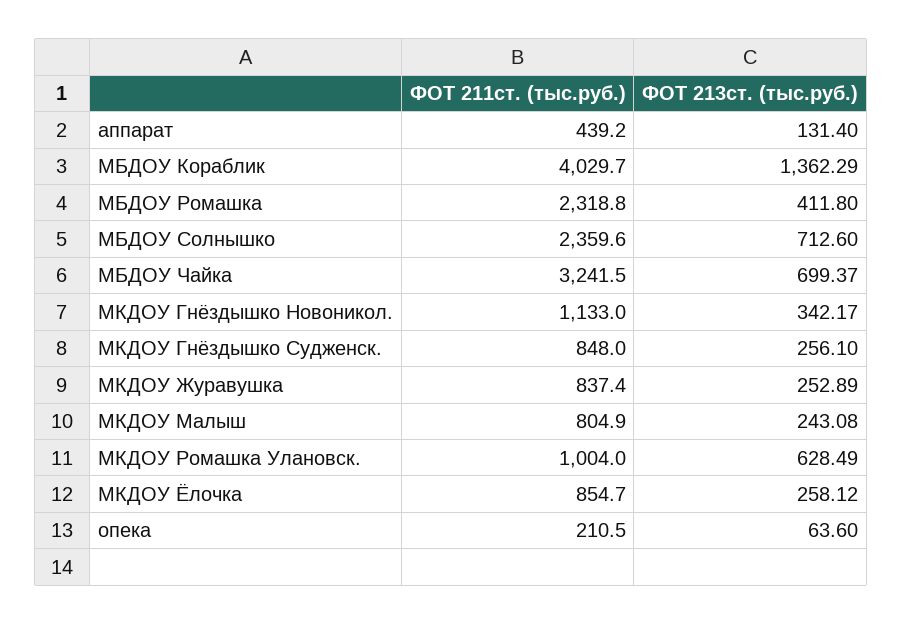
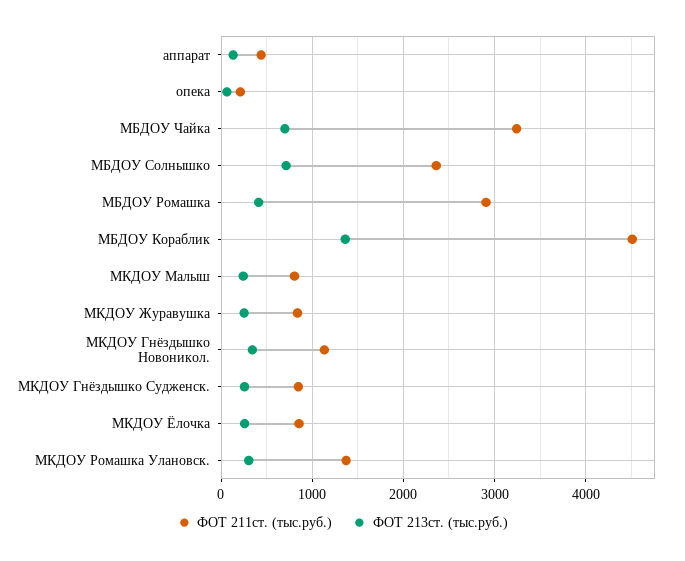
ФОТ 211ст. (тыс.руб.), МБДОУ Кораблик: 4029.7 -> 4500
ФОТ 211ст. (тыс.руб.), МБДОУ Ромашка: 2318.8 -> 2900
ФОТ 211ст. (тыс.руб.), МКДОУ Ромашка Улановск.: 1004 -> 1400
ФОТ 213ст. (тыс.руб.), МКДОУ Ромашка Улановск.: 628.49 -> 300

